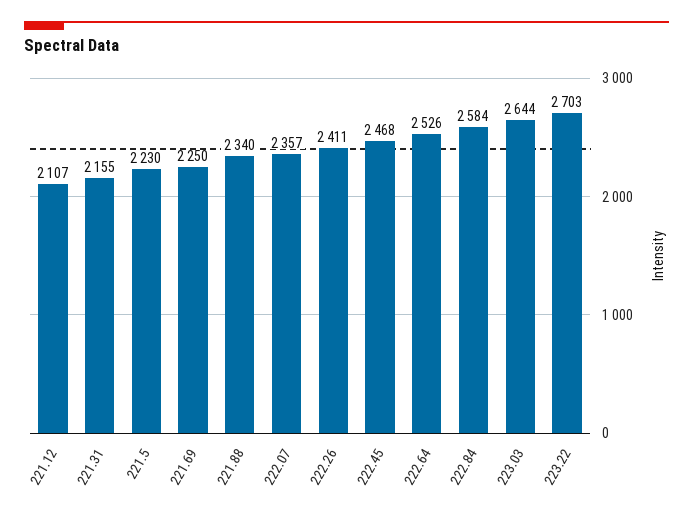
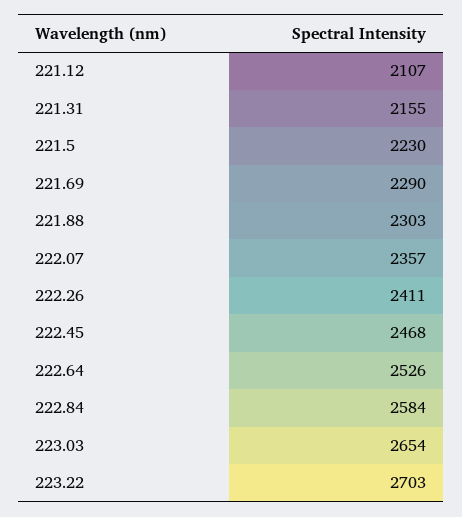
221.69: 2250 -> 2290
221.88: 2340 -> 2303
223.03: 2644 -> 2654

